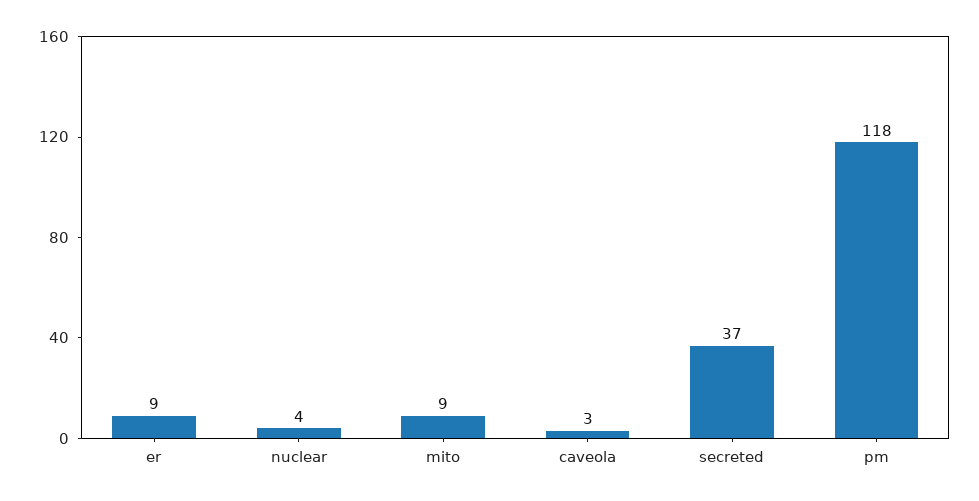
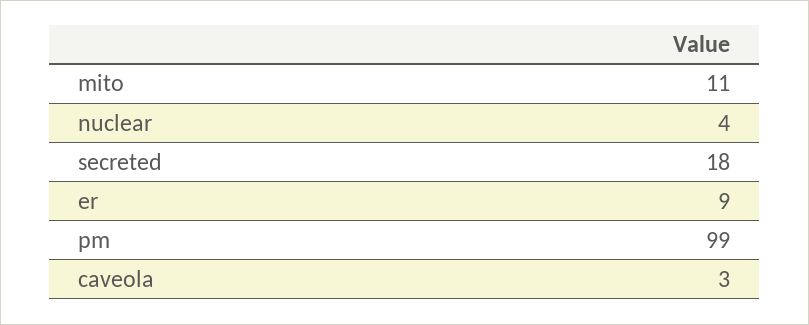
mito: 9 -> 11
secreted: 37 -> 18
pm: 118 -> 99

